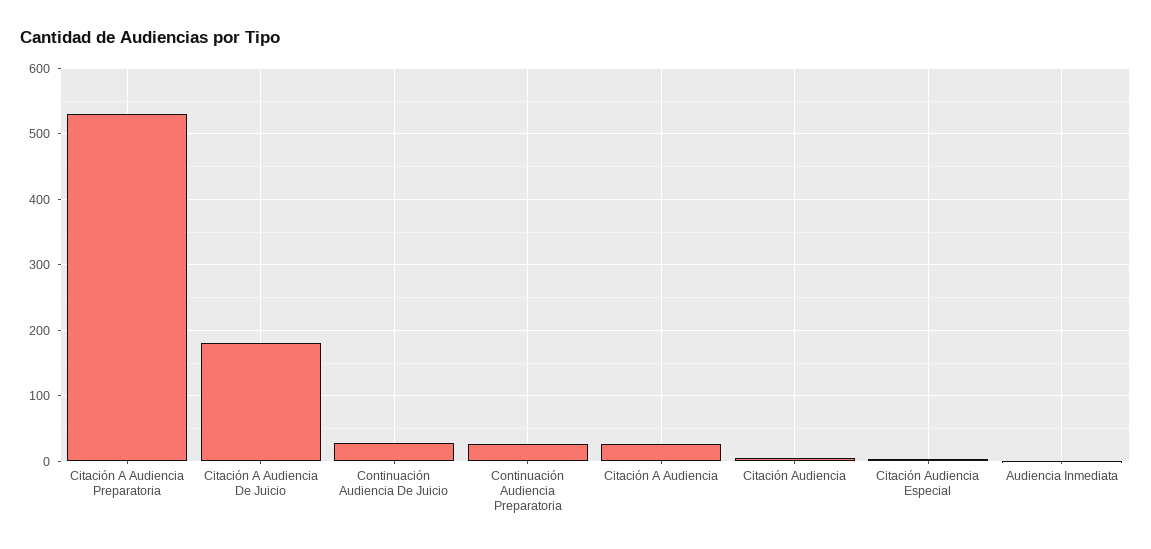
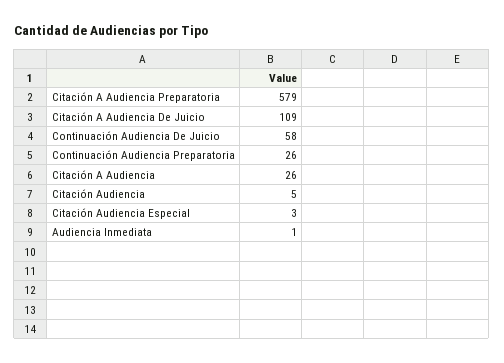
Citación A Audiencia Preparatoria: 530 -> 579
Citación A Audiencia De Juicio: 180 -> 109
Continuación Audiencia De Juicio: 30 -> 58

